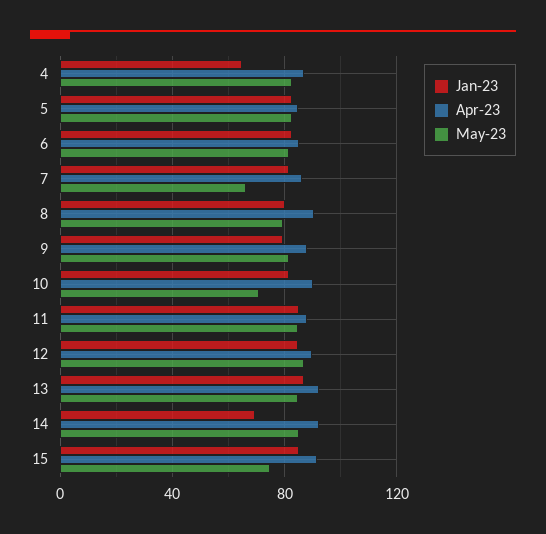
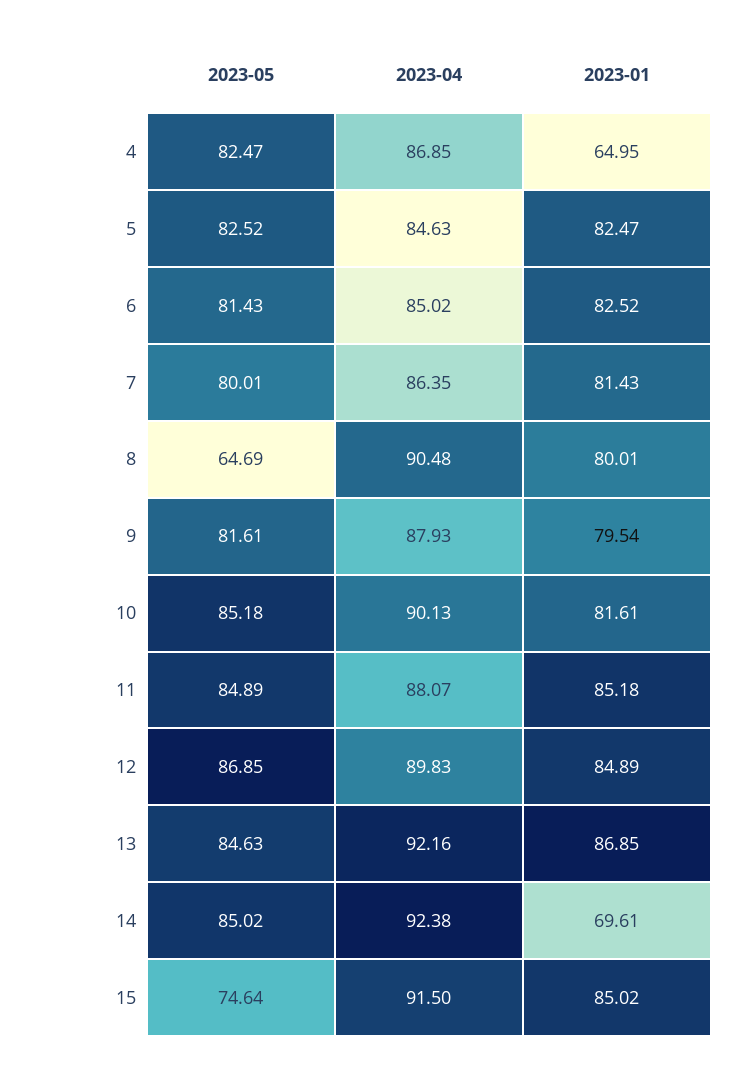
May-23, 7: 65 -> 80.01
May-23, 8: 80 -> 64.69
May-23, 10: 70 -> 85.18

